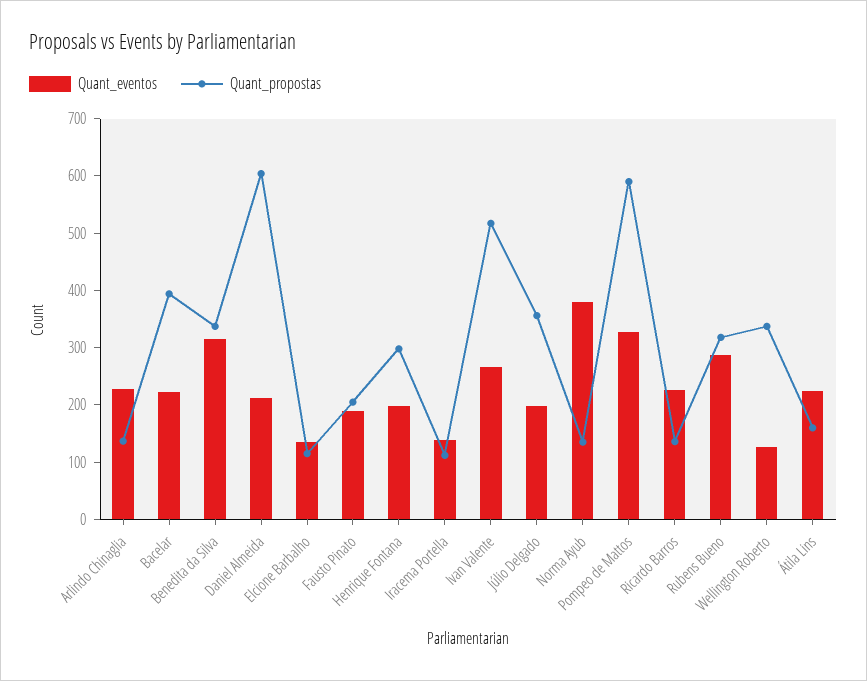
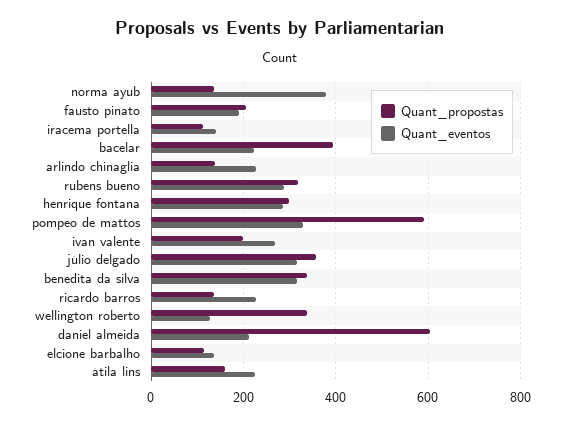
Quant_eventos, Henrique Fontana: 200 -> 280
Quant_propostas, Ivan Valente: 520 -> 200
Quant_eventos, Júlio Delgado: 200 -> 320

